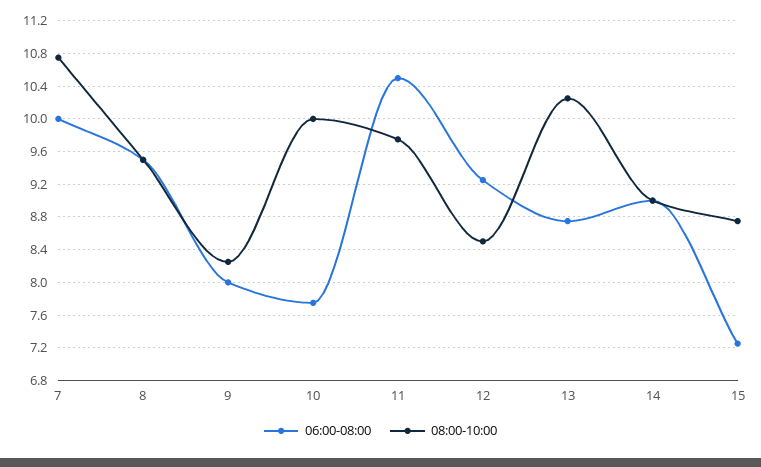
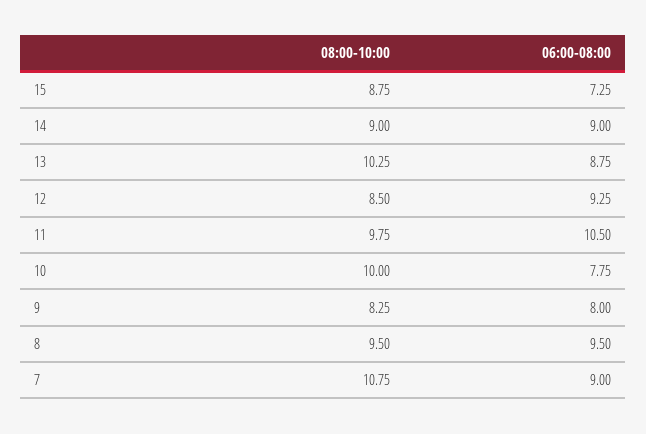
06:00-08:00, 7: 10 -> 9

